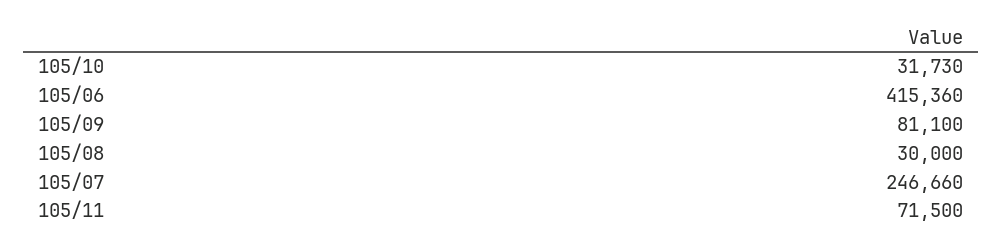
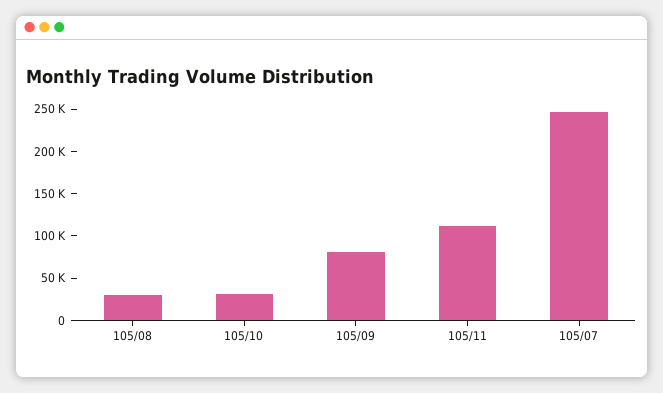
105/06: 415360 -> none
105/11: 71500 -> 110000

